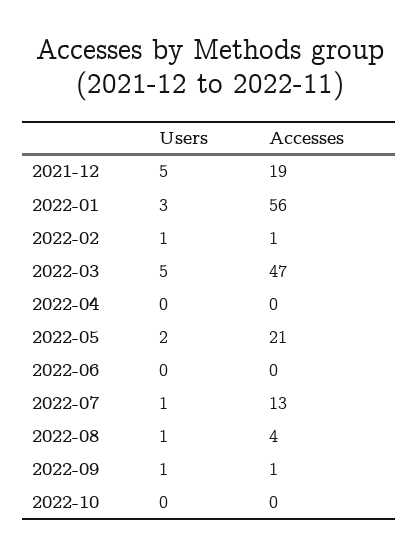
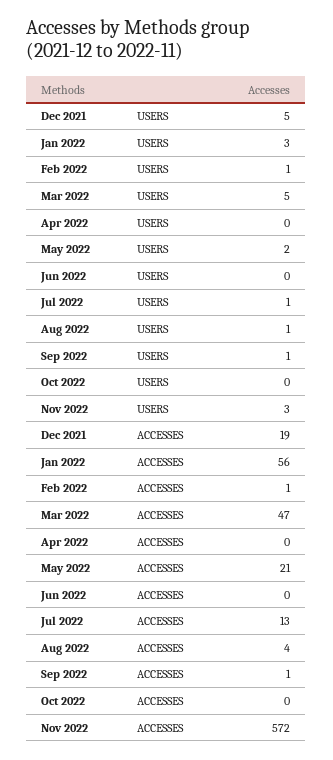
Users, Nov 2022: none -> 3
Accesses, Nov 2022: none -> 572

